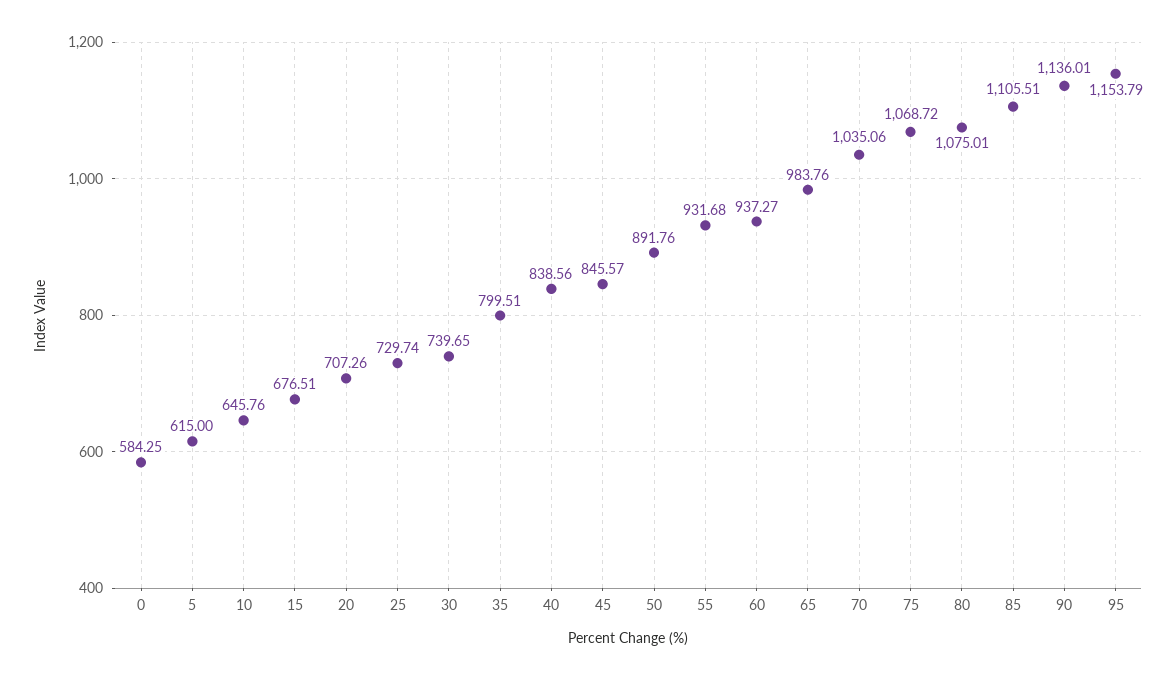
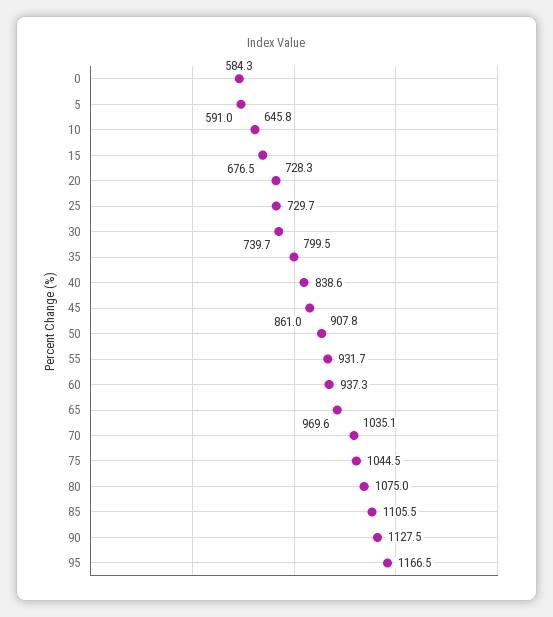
5: 615 -> 591
20: 707.26 -> 728.3
45: 845.57 -> 861
50: 891.76 -> 907.8
65: 983.76 -> 969.6
75: 1068.72 -> 1044.5
90: 1136.01 -> 1127.5
95: 1153.79 -> 1166.5

